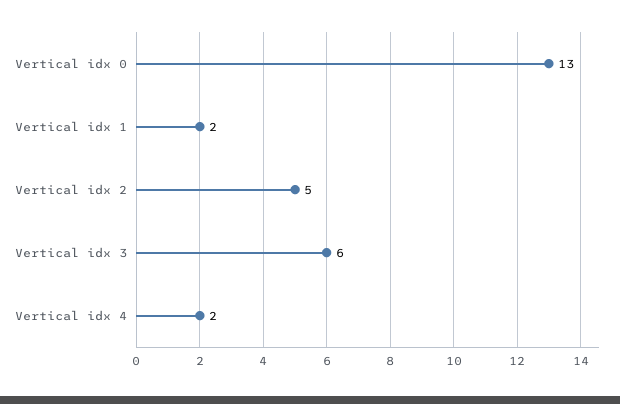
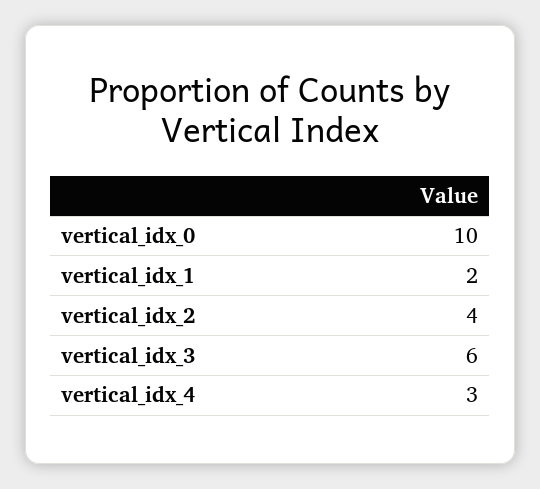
Vertical idx 0: 13 -> 10
Vertical idx 2: 5 -> 4
Vertical idx 4: 2 -> 3

